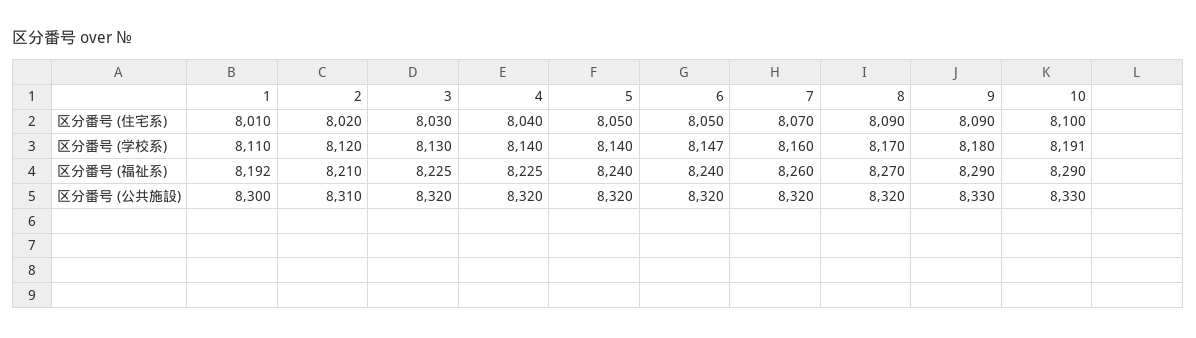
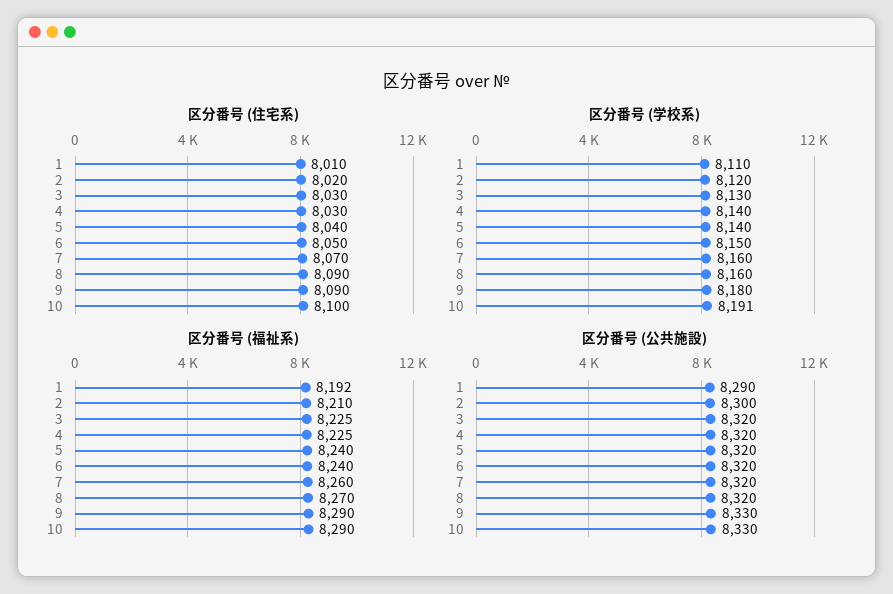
区分番号 (住宅系), 4: 8040 -> 8030
区分番号 (住宅系), 5: 8050 -> 8040
区分番号 (学校系), 6: 8147 -> 8150
区分番号 (学校系), 8: 8170 -> 8160
区分番号 (公共施設), 1: 8300 -> 8290
区分番号 (公共施設), 2: 8310 -> 8300

